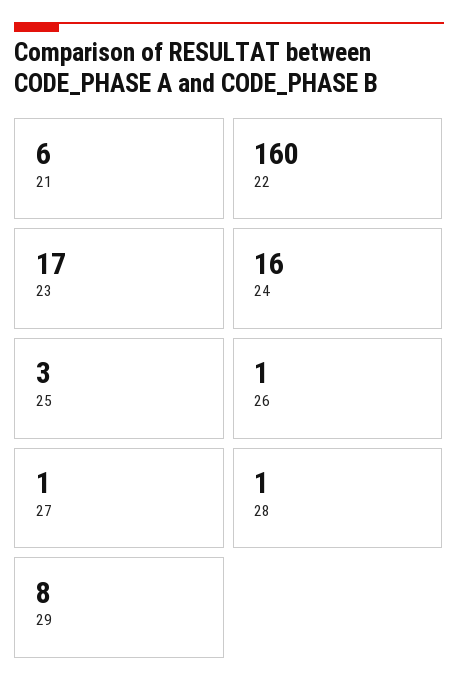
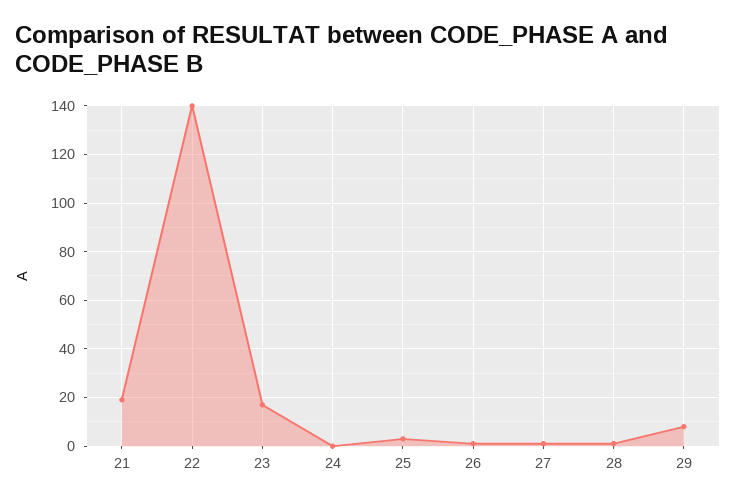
21: 6 -> 20
22: 160 -> 140
24: 16 -> 0

